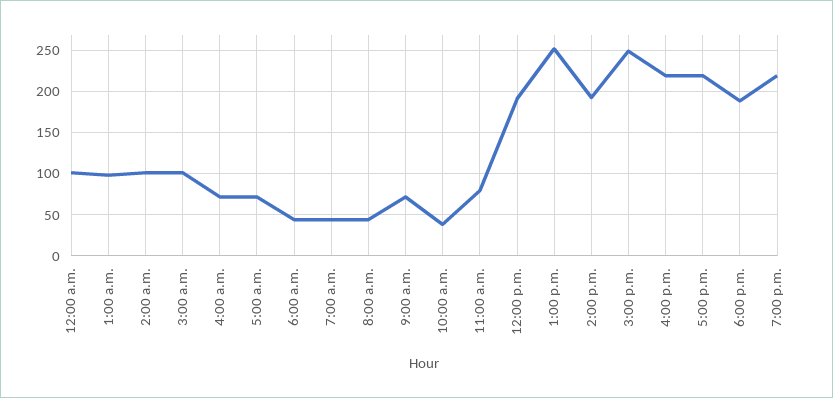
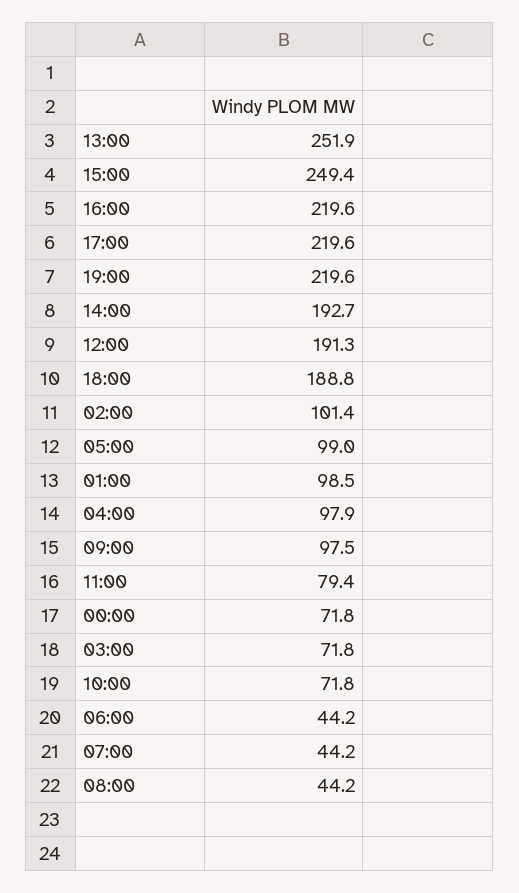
12:00 a.m.: 100 -> 71.8
3:00 a.m.: 100 -> 71.8
4:00 a.m.: 70 -> 97.9
5:00 a.m.: 70 -> 99
9:00 a.m.: 70 -> 97.5
10:00 a.m.: 40 -> 71.8

